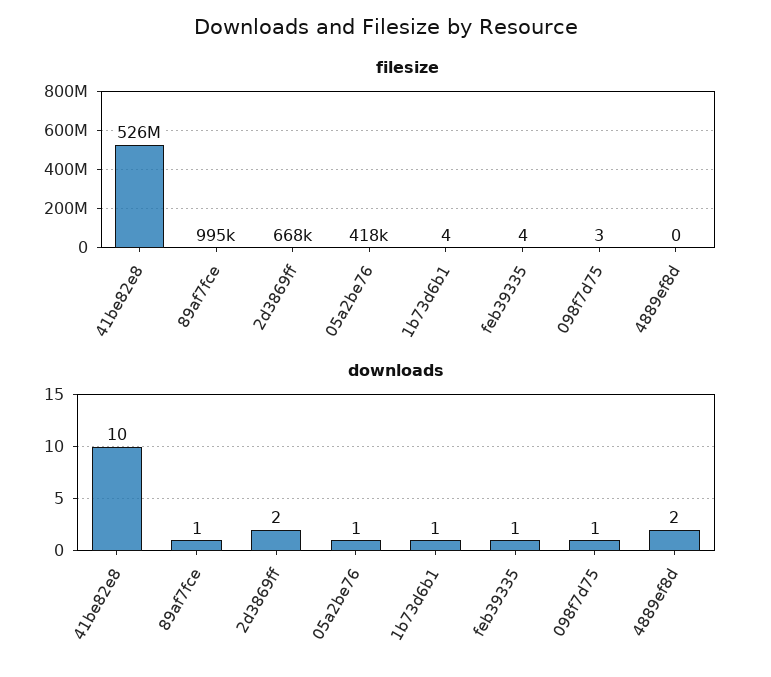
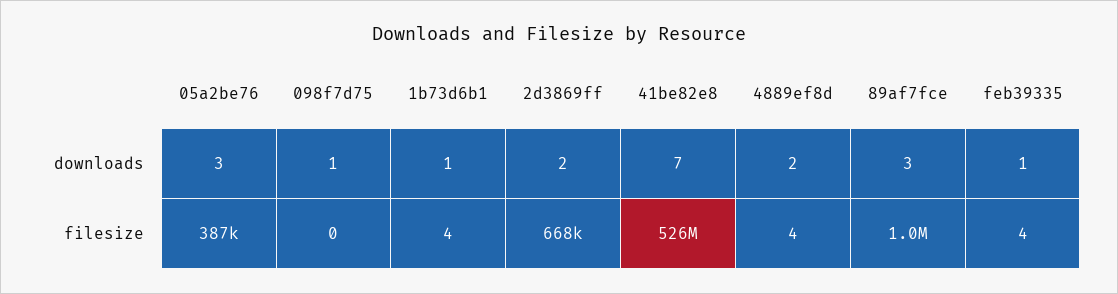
filesize, 05a2be76: 418000 -> 387000
filesize, 098f7d75: 3 -> 0
filesize, 4889ef8d: 0 -> 4
downloads, 41be82e8: 10 -> 7
downloads, 89af7fce: 1 -> 3
downloads, 05a2be76: 1 -> 3

